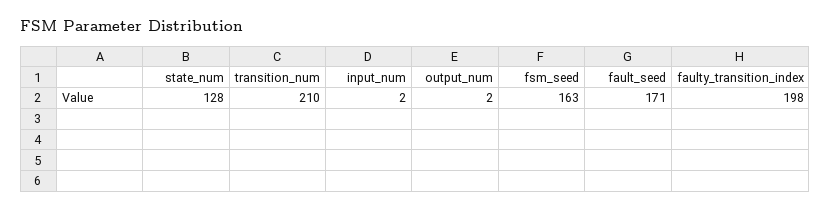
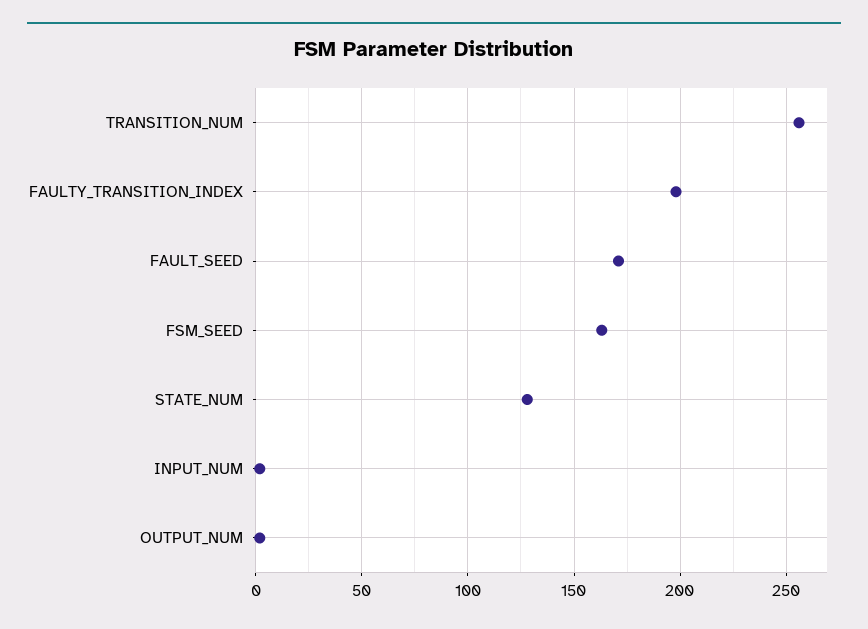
transition_num: 210 -> 255

